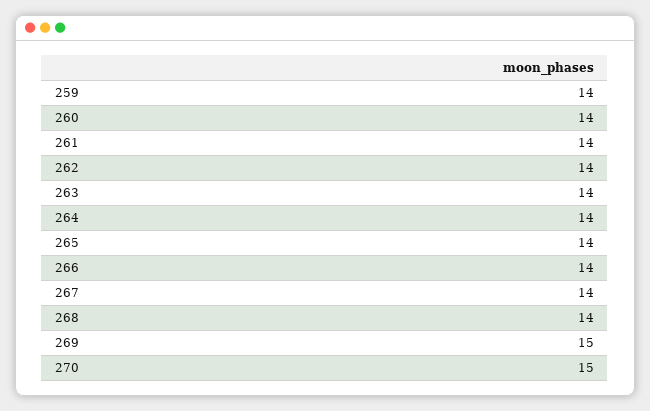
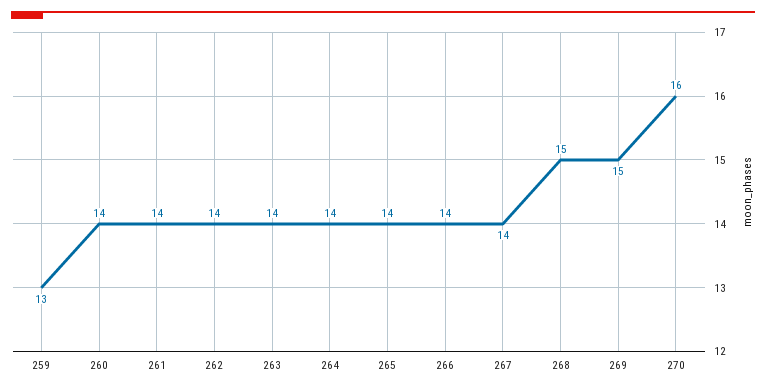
259: 14 -> 13
268: 14 -> 15
270: 15 -> 16

